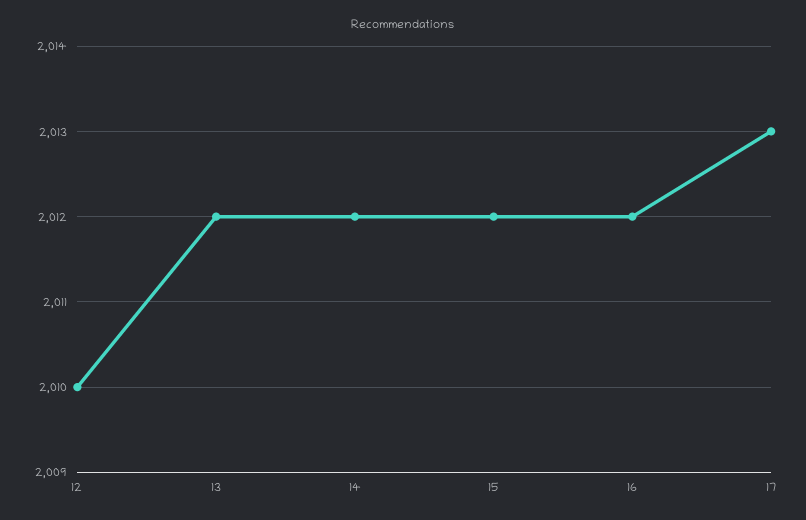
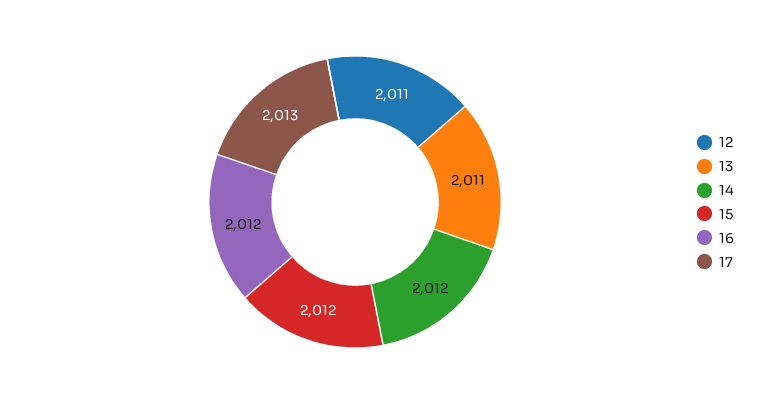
12: 2010 -> 2011
13: 2012 -> 2011

